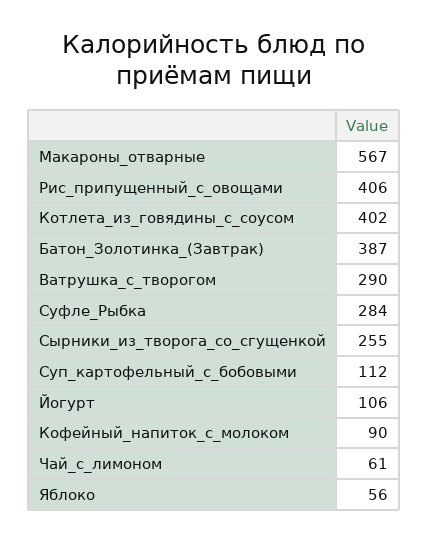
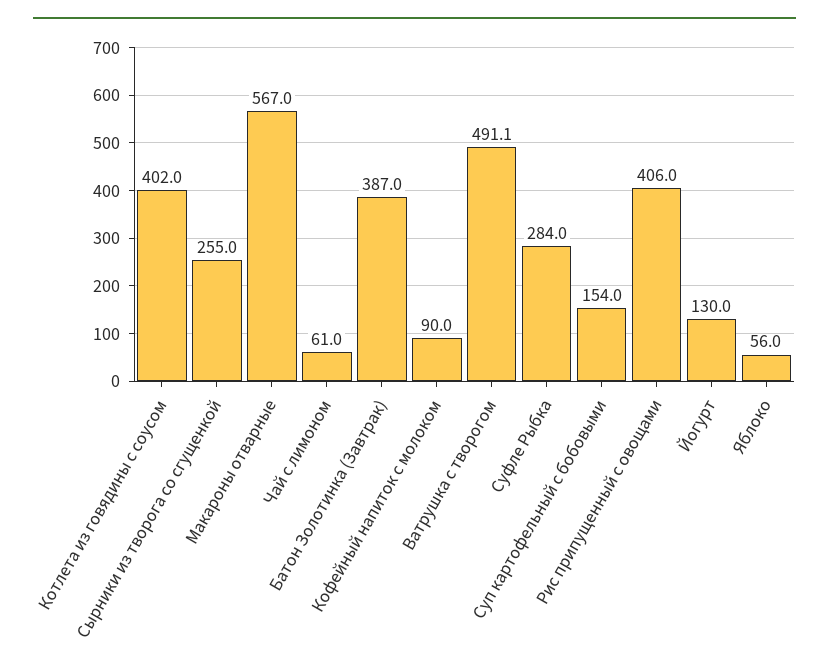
Ватрушка_с_творогом: 290 -> 491.1
Суп_картофельный_с_бобовыми: 112 -> 154
Йогурт: 106 -> 130

